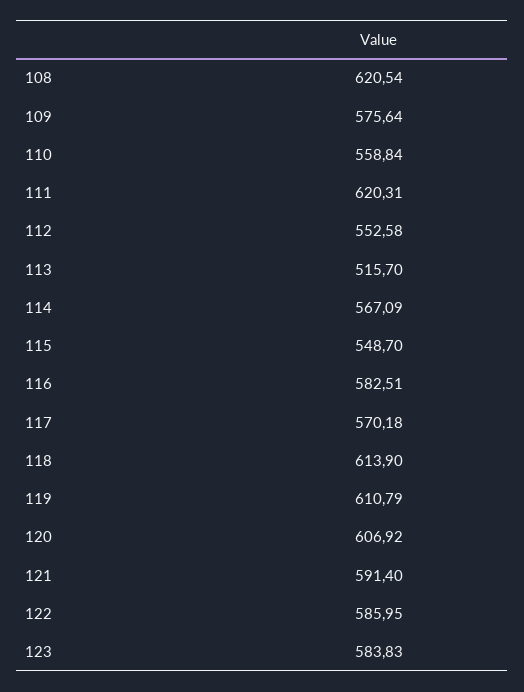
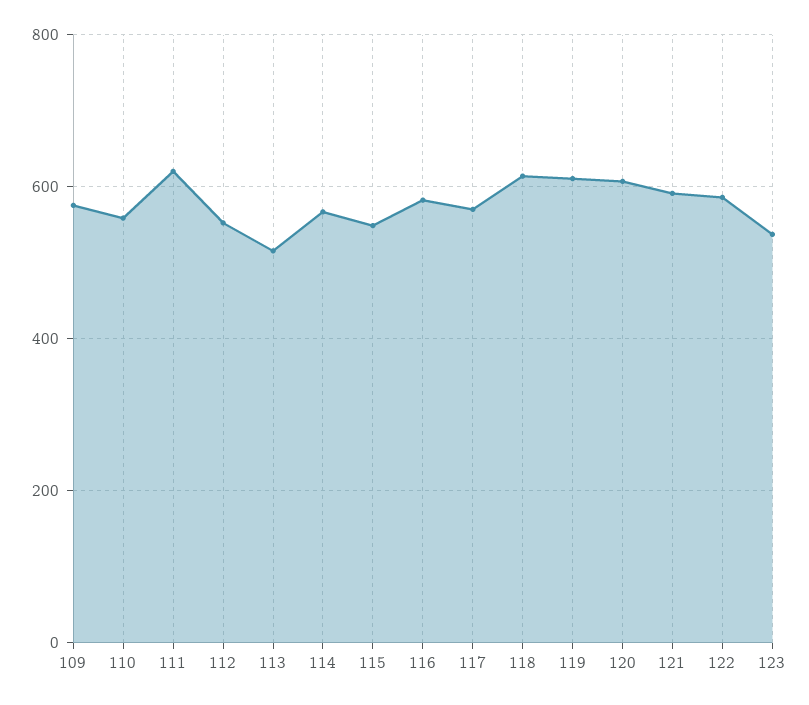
108: 620.54 -> none
123: 583.83 -> 540

